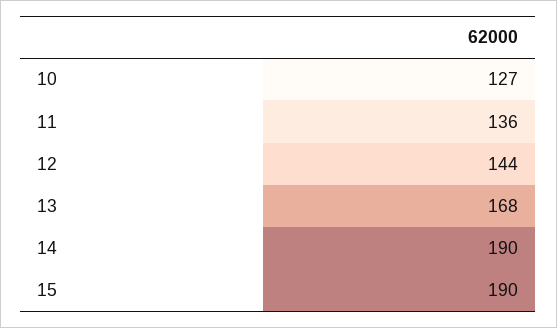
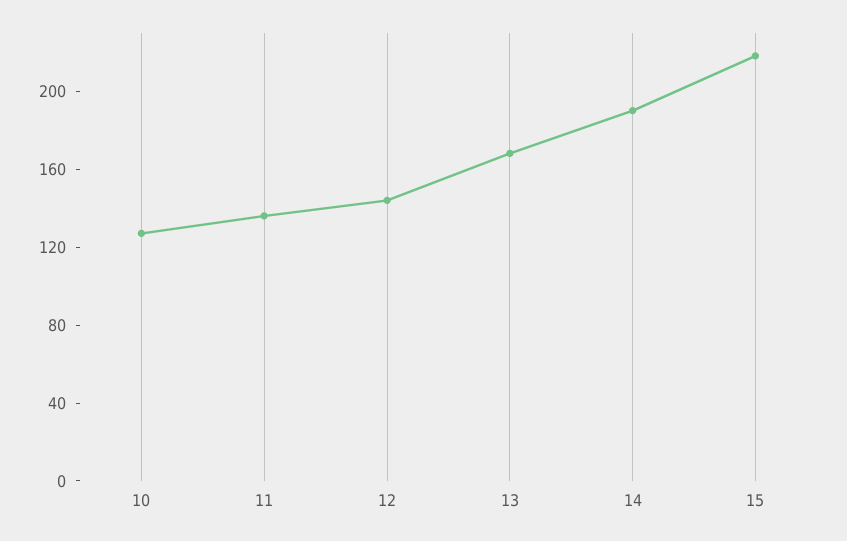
15: 190 -> 220

